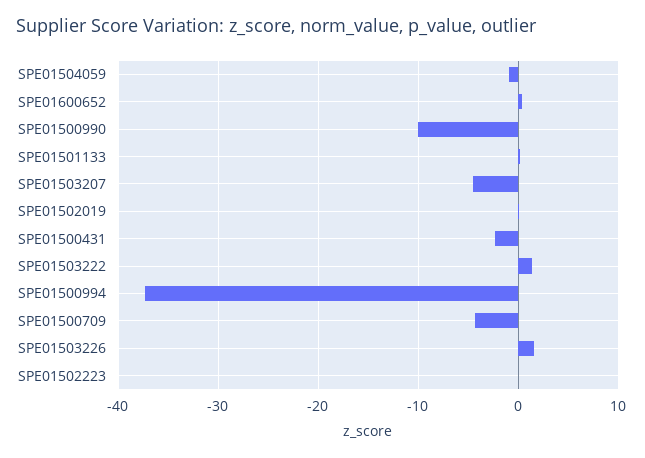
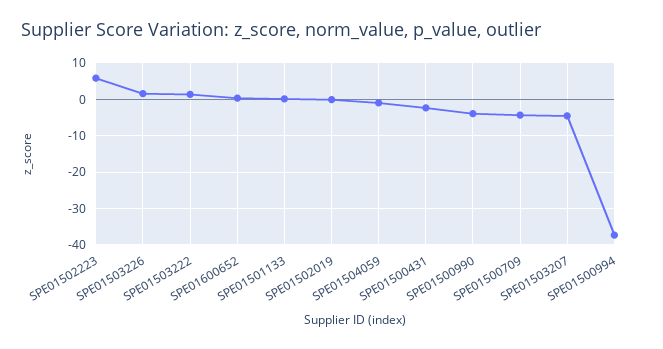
SPE01500990: -10 -> -4
SPE01502223: 0 -> 6

